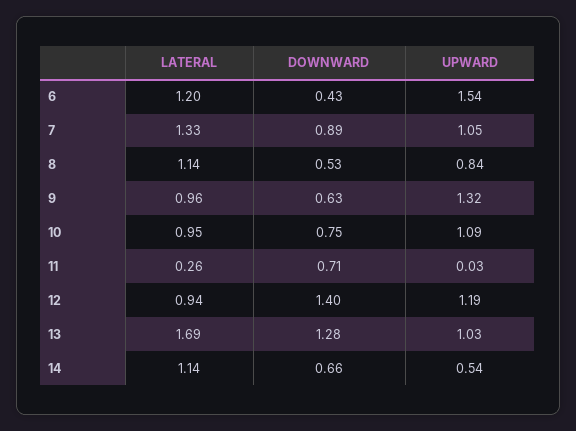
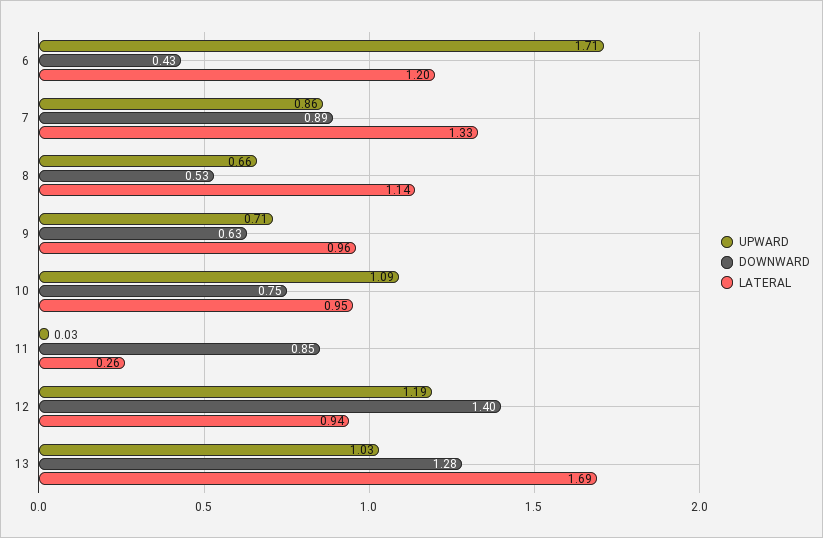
UPWARD, 6: 1.54 -> 1.71
UPWARD, 7: 1.05 -> 0.86
UPWARD, 8: 0.84 -> 0.66
UPWARD, 9: 1.32 -> 0.71
DOWNWARD, 11: 0.71 -> 0.85
LATERAL, 14: 1.14 -> none
DOWNWARD, 14: 0.66 -> none
UPWARD, 14: 0.54 -> none

